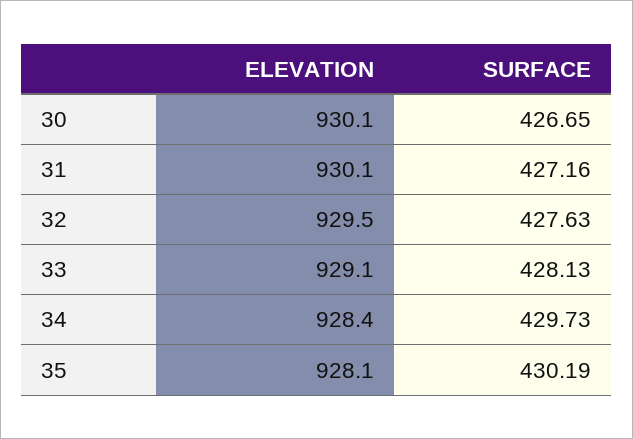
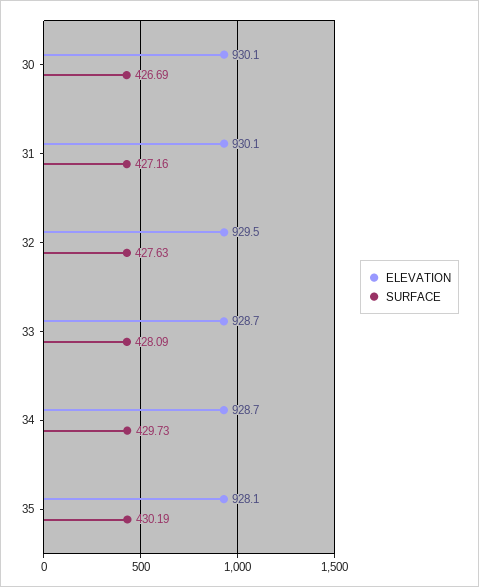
SURFACE, 30: 426.65 -> 426.69
ELEVATION, 33: 929.1 -> 928.7
SURFACE, 33: 428.13 -> 428.09
ELEVATION, 34: 928.4 -> 928.7

